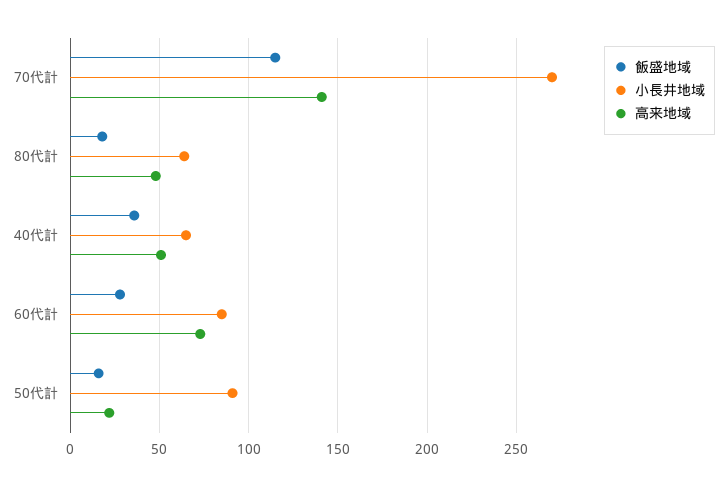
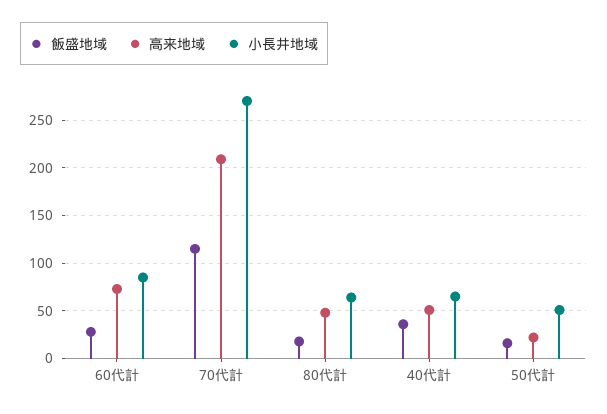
高来地域, 70代計: 140 -> 210
小長井地域, 50代計: 90 -> 50

